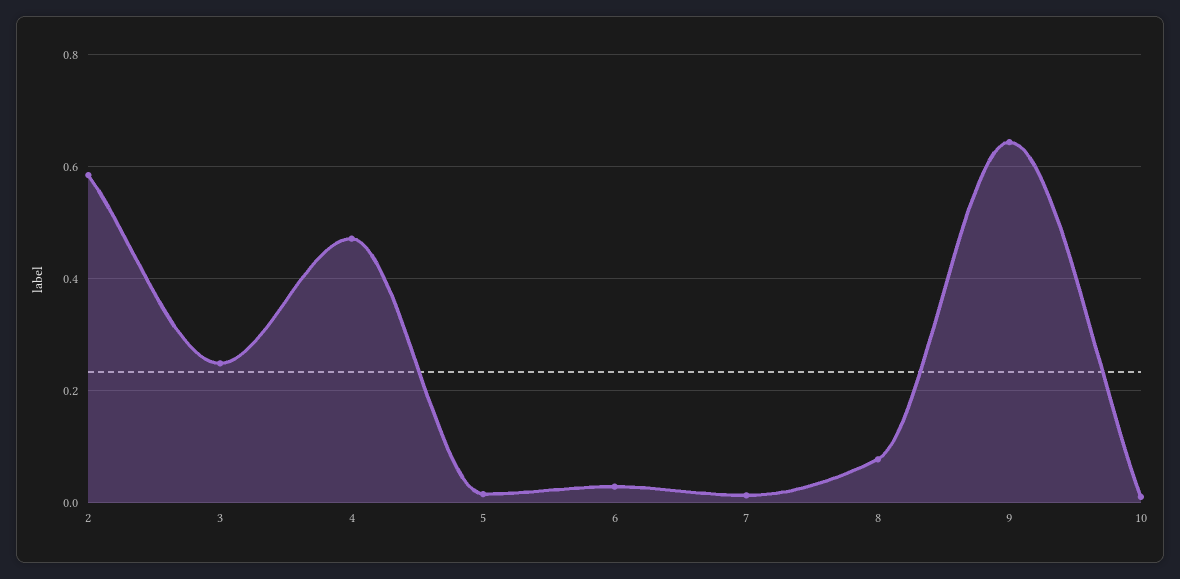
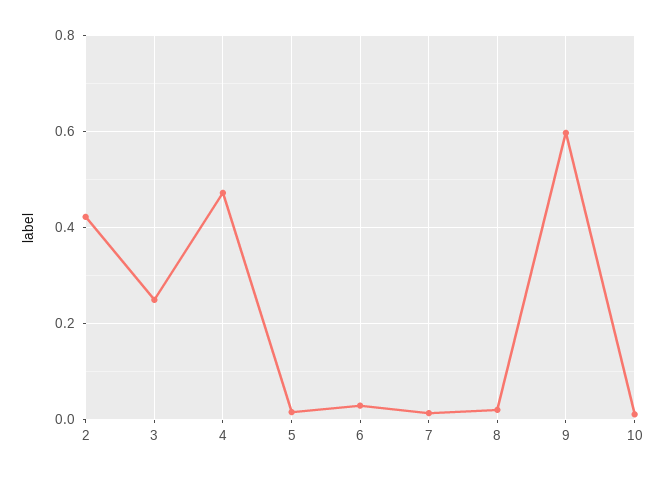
2: 0.58 -> 0.42
8: 0.08 -> 0.02
9: 0.64 -> 0.6

